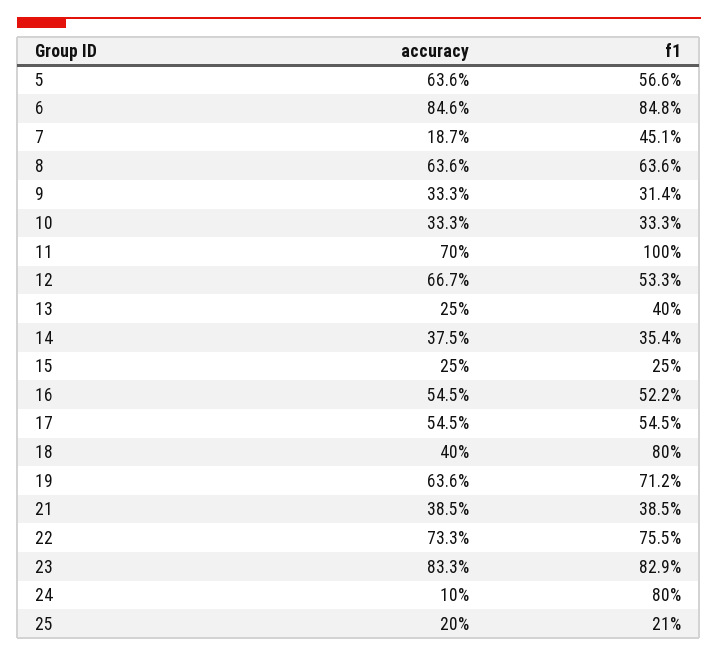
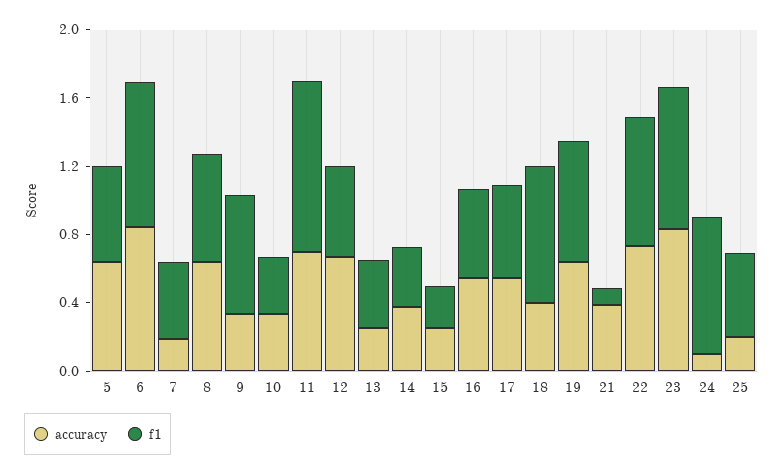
f1, 9: 0.314 -> 0.7
f1, 21: 0.385 -> 0.1
f1, 25: 0.21 -> 0.5

